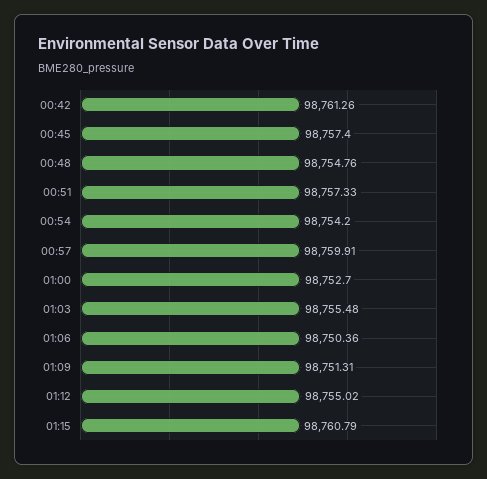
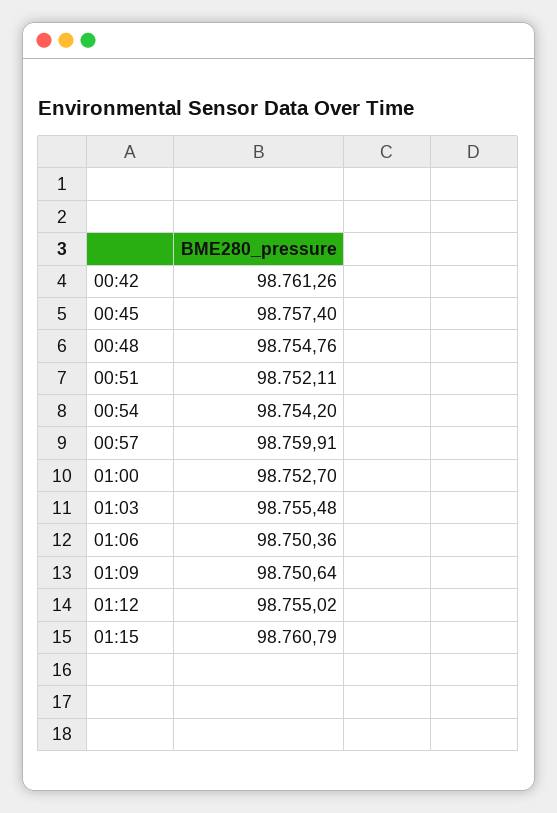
00:51: 98757.33 -> 98752.11
01:09: 98751.31 -> 98750.64

